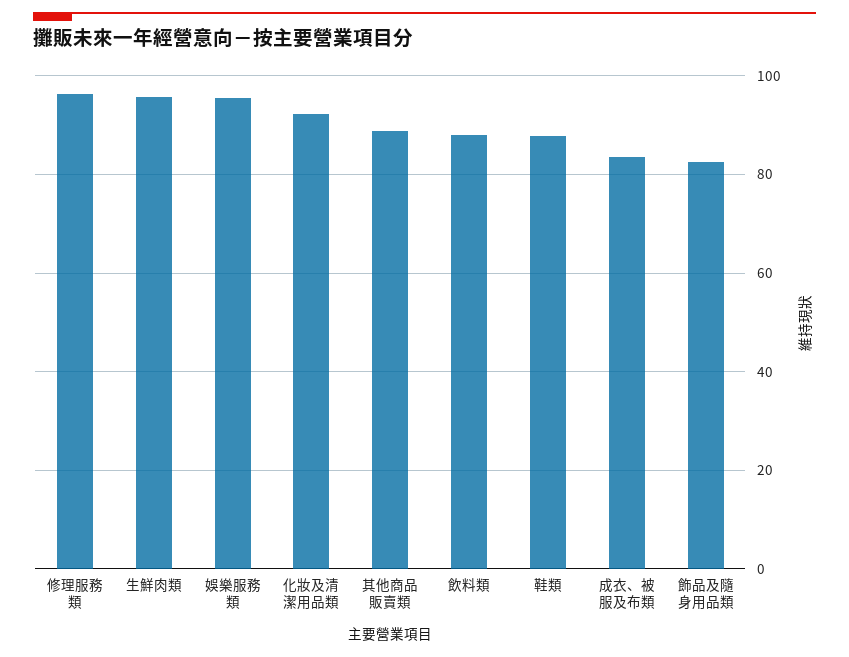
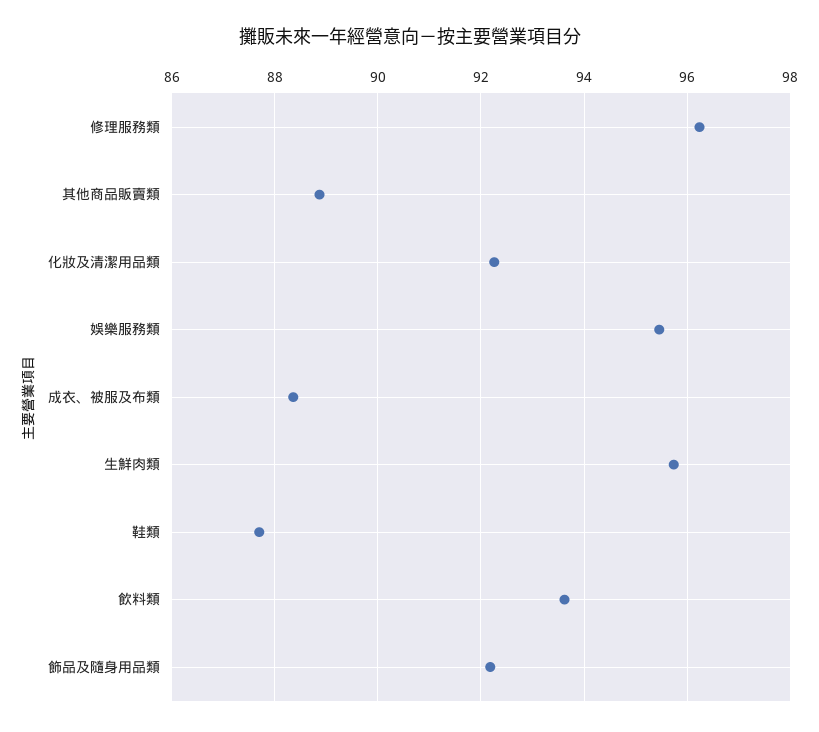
飲料類: 88 -> 93.6
成衣、被服及布類: 84 -> 88.4
飾品及隨身用品類: 82 -> 92.2

